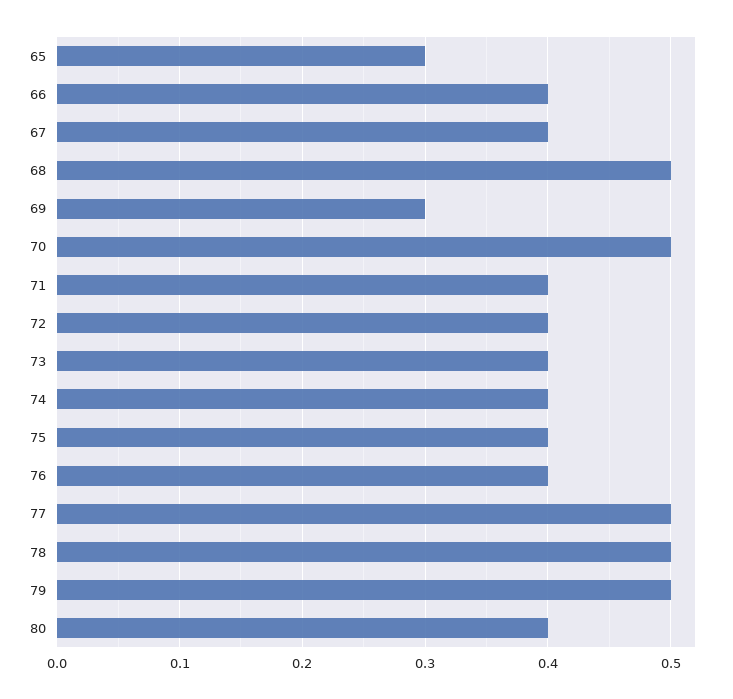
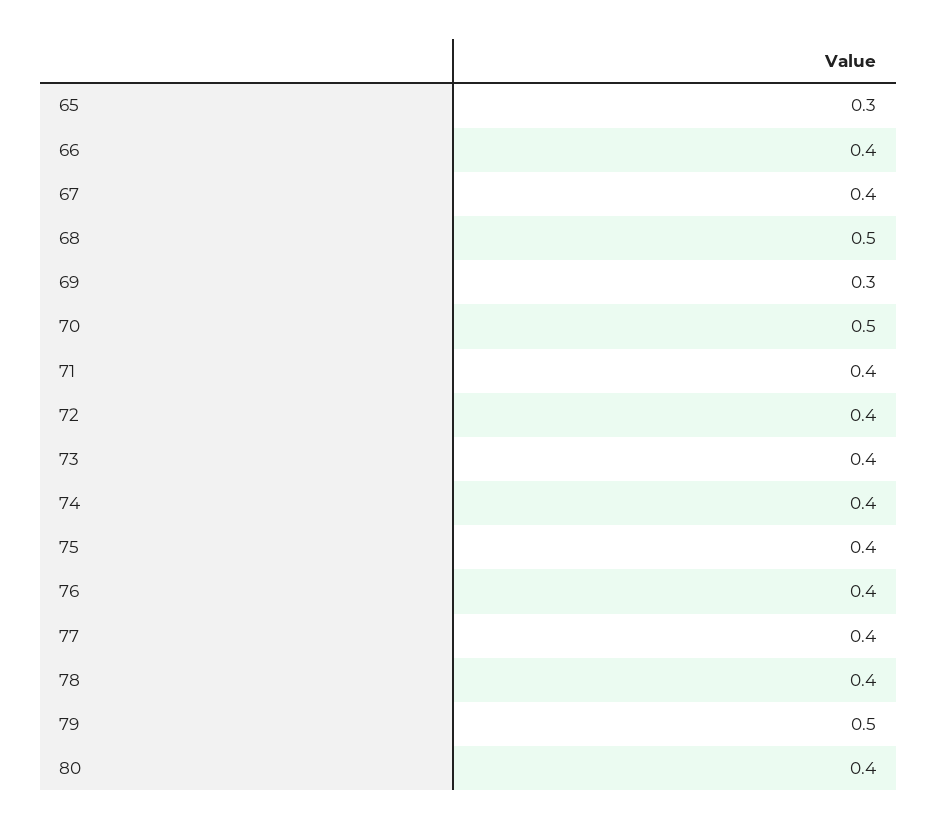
77: 0.5 -> 0.4
78: 0.5 -> 0.4

